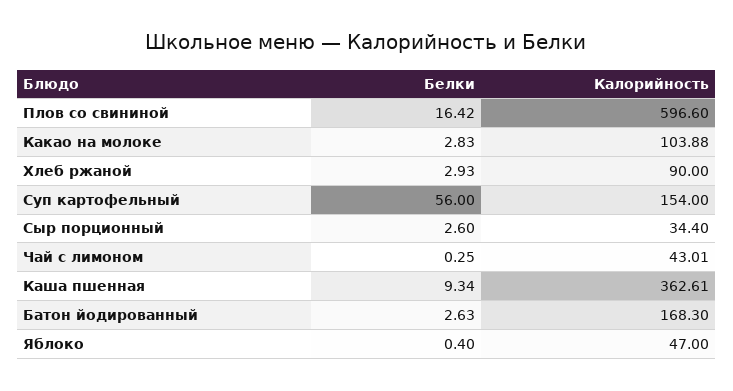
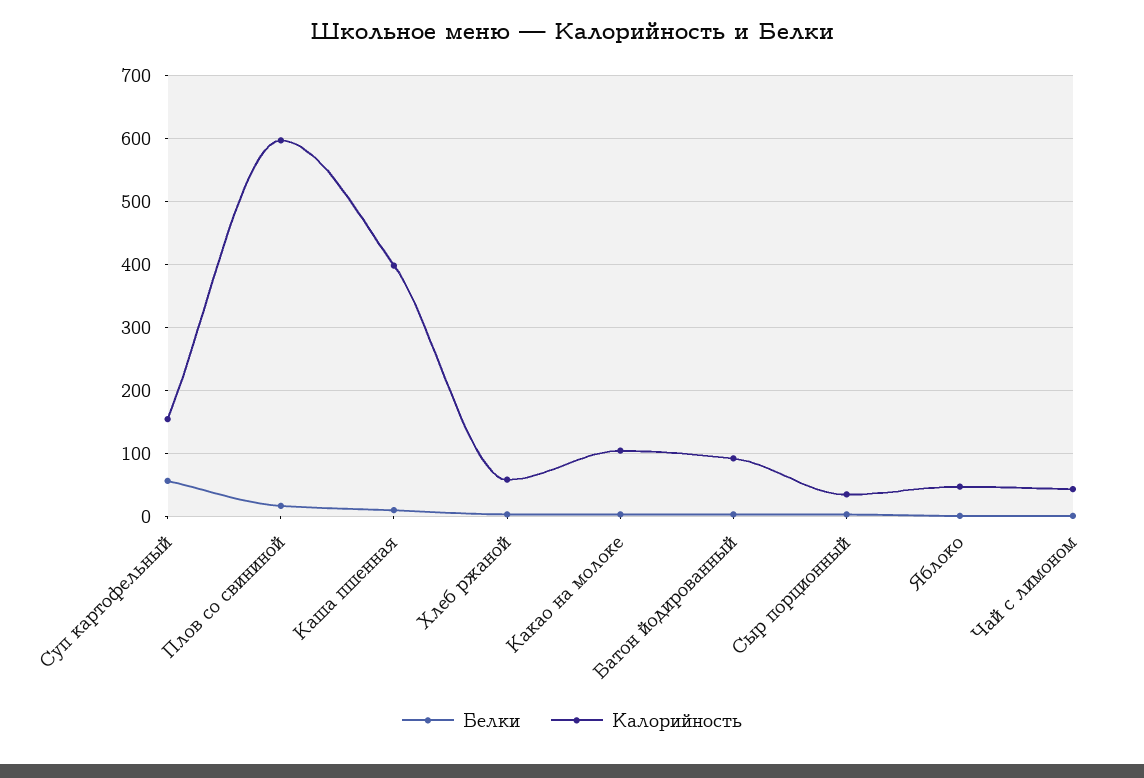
Калорийность, Хлеб ржаной: 90 -> 60
Калорийность, Каша пшенная: 362.61 -> 400
Калорийность, Батон йодированный: 168.3 -> 90

